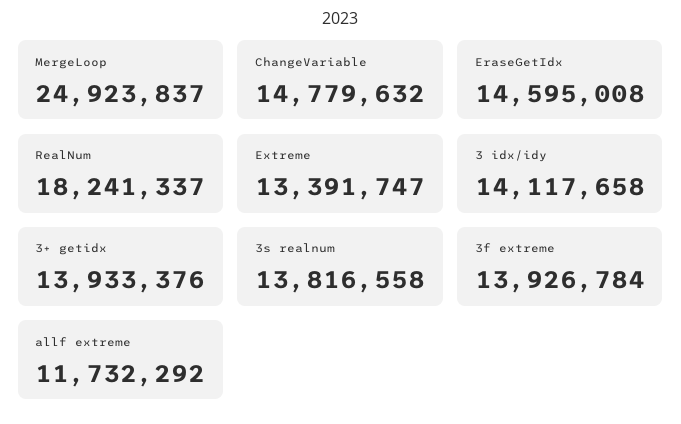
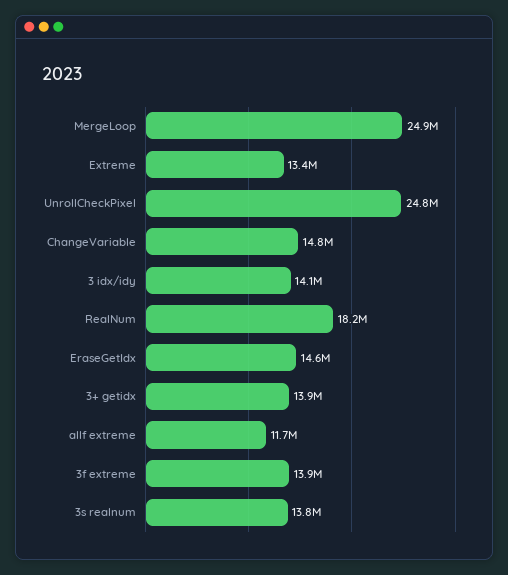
UnrollCheckPixel: none -> 24800000

